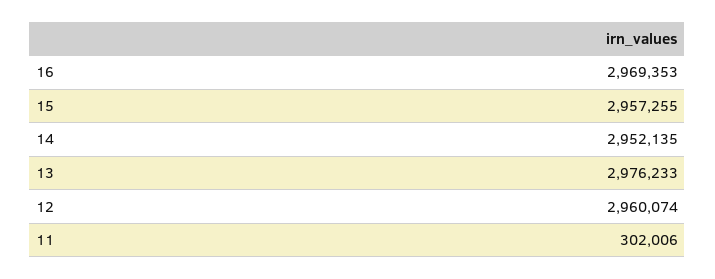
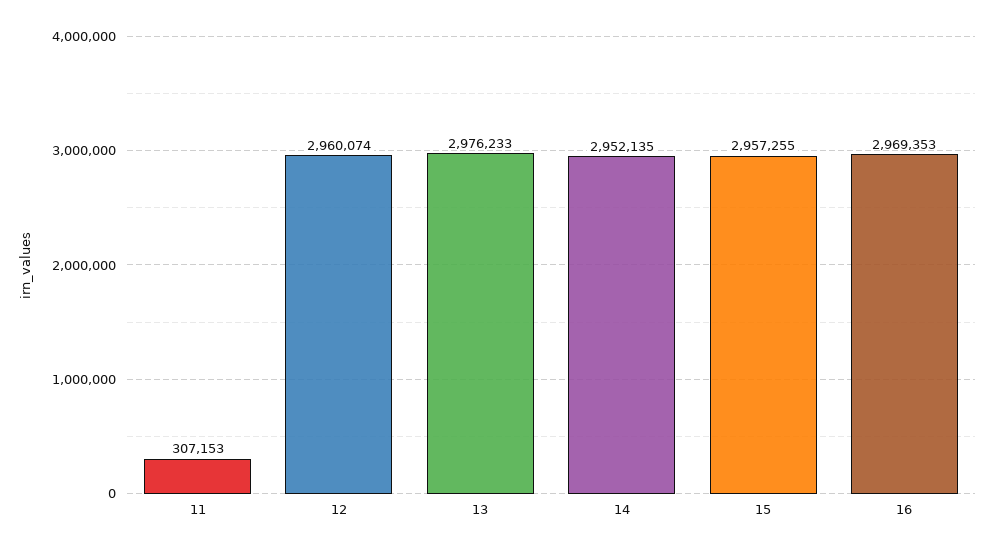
11: 302006 -> 307153

